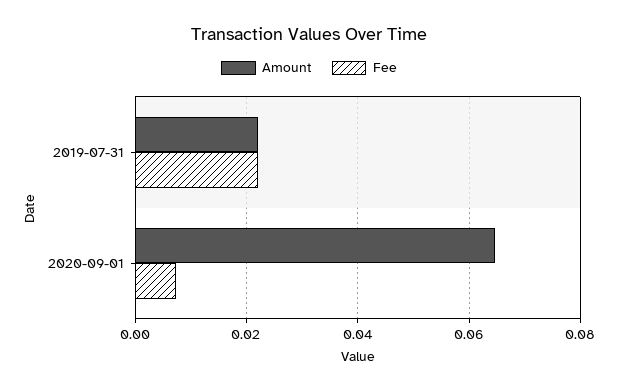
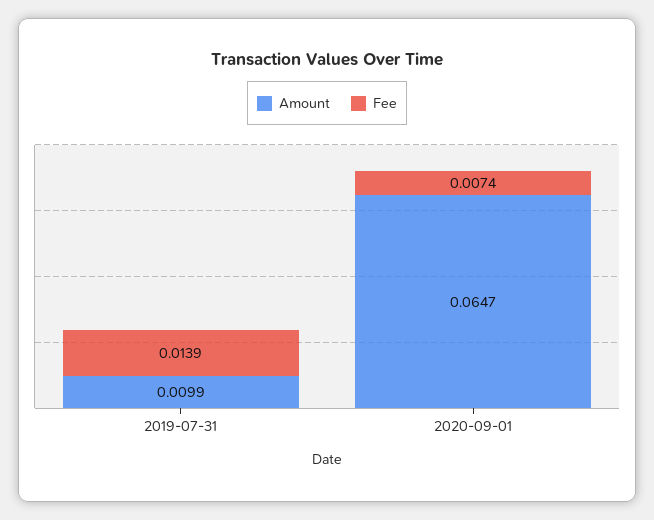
Amount, 2019-07-31: 0.022 -> 0.0099
Fee, 2019-07-31: 0.022 -> 0.0139

